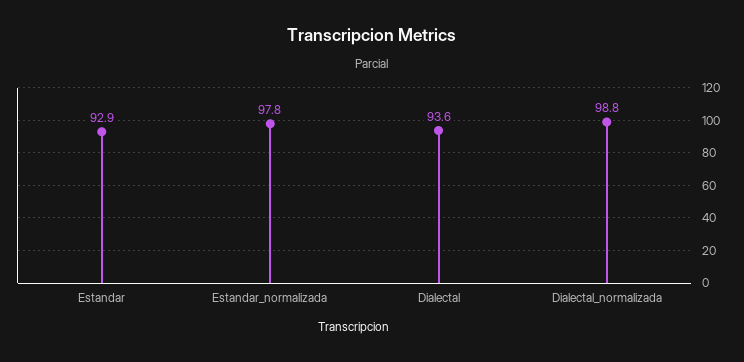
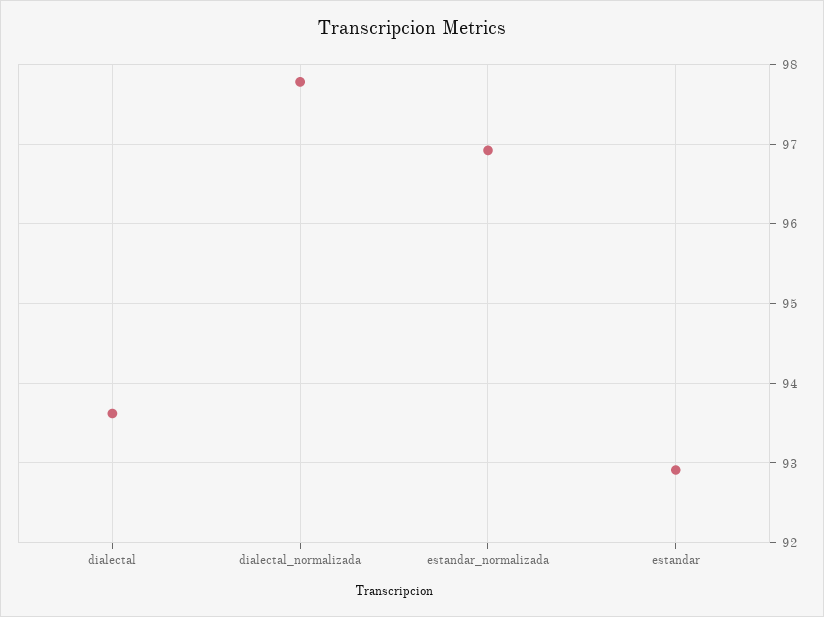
Estandar_normalizada: 97.8 -> 96.9
Dialectal_normalizada: 98.8 -> 97.8

